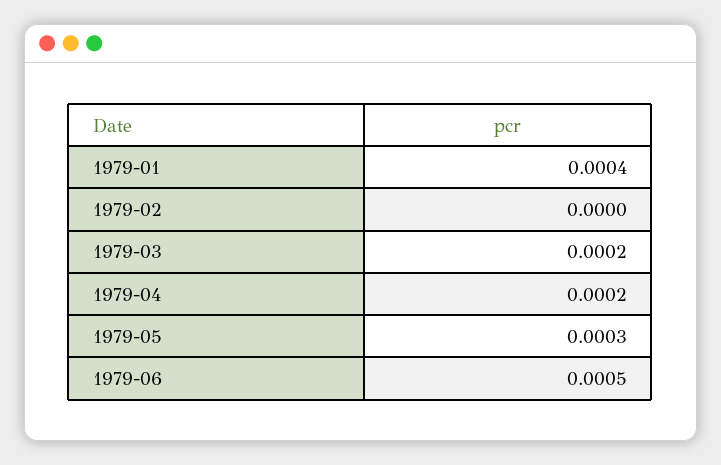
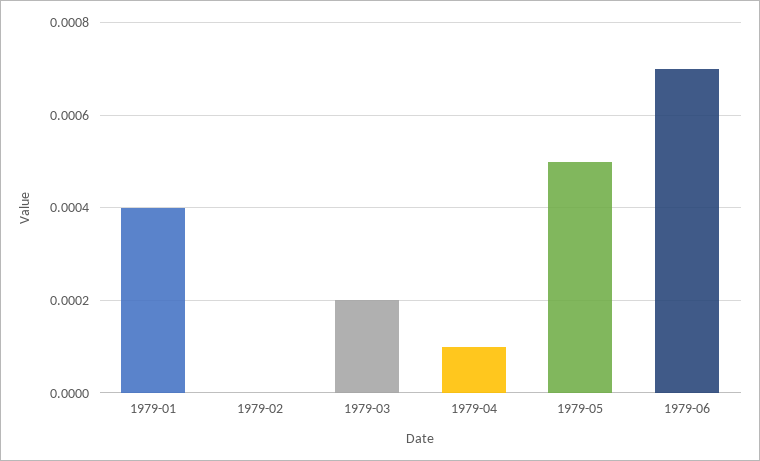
1979-04: 0.0002 -> 0.0001
1979-05: 0.0003 -> 0.0005
1979-06: 0.0005 -> 0.0007

